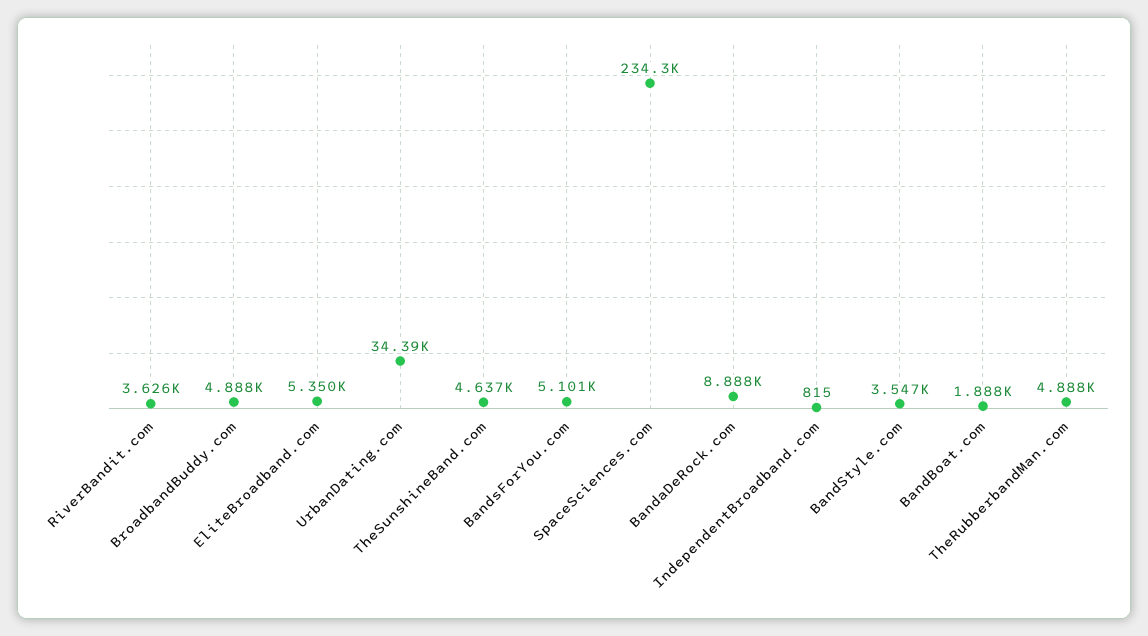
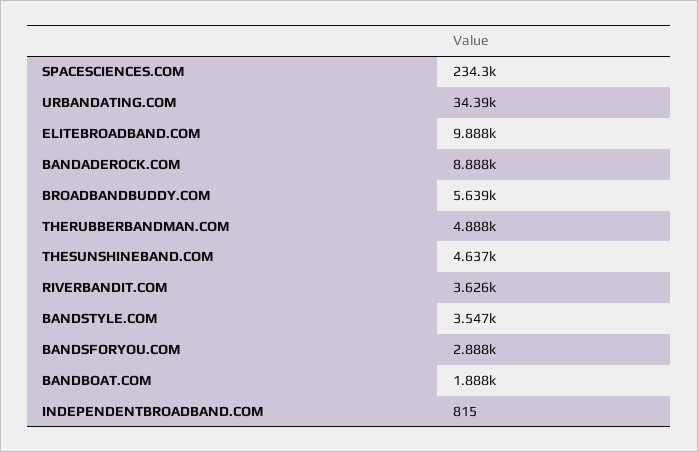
BroadbandBuddy.com: 4888 -> 5639
EliteBroadband.com: 5350 -> 9888
BandsForYou.com: 5101 -> 2888

